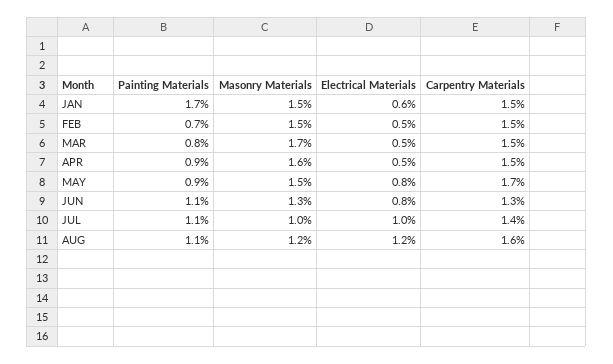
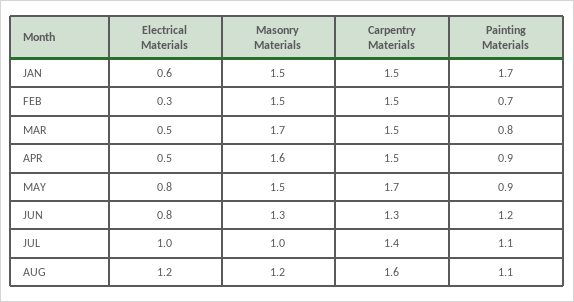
Electrical Materials, FEB: 0.5 -> 0.3
Painting Materials, JUN: 1.1 -> 1.2

